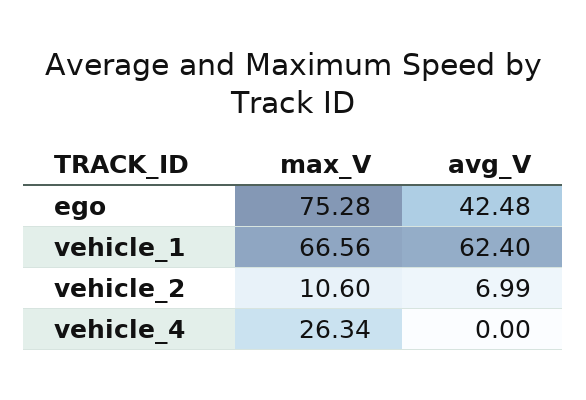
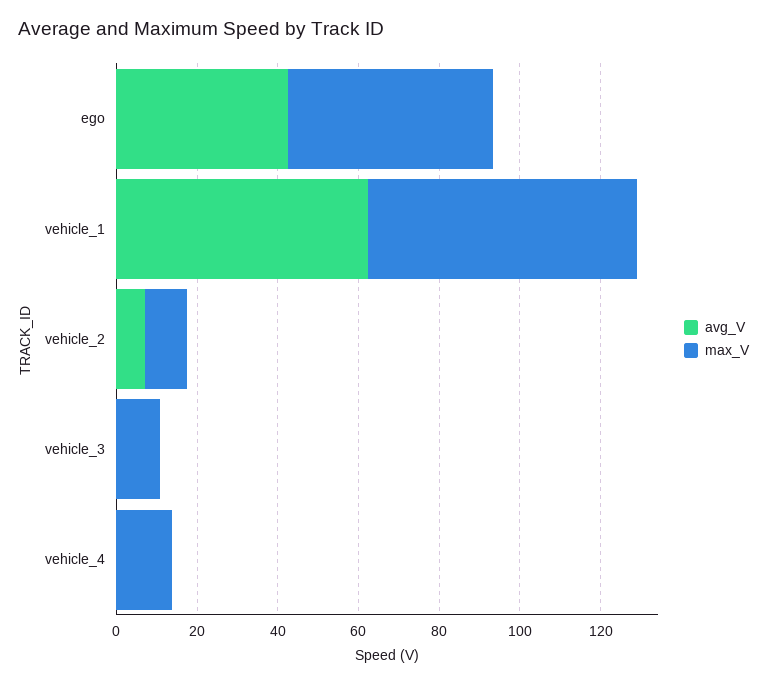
max_V, ego: 75.28 -> 50
max_V, vehicle_4: 26.34 -> 15
avg_V, vehicle_3: none -> 0
max_V, vehicle_3: none -> 10

